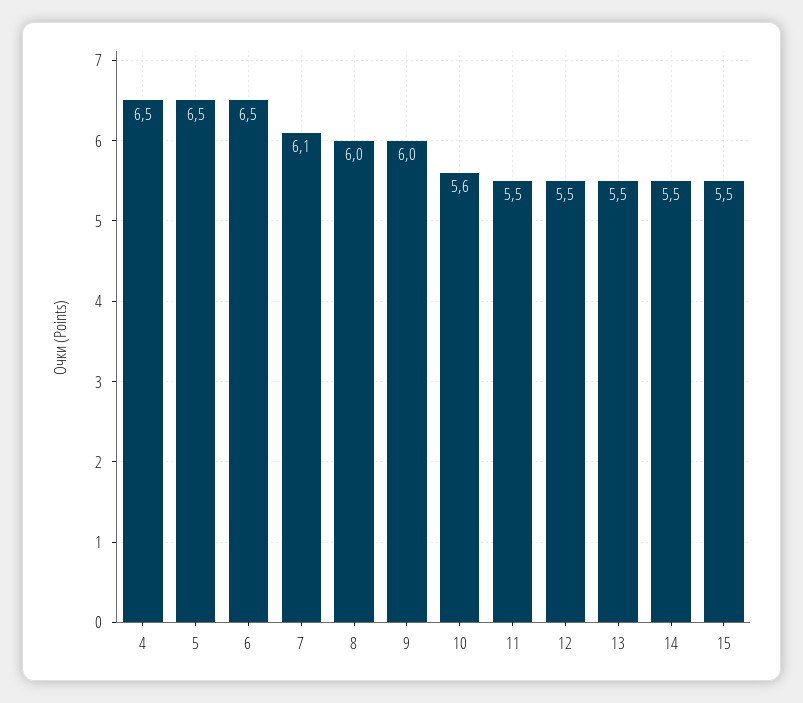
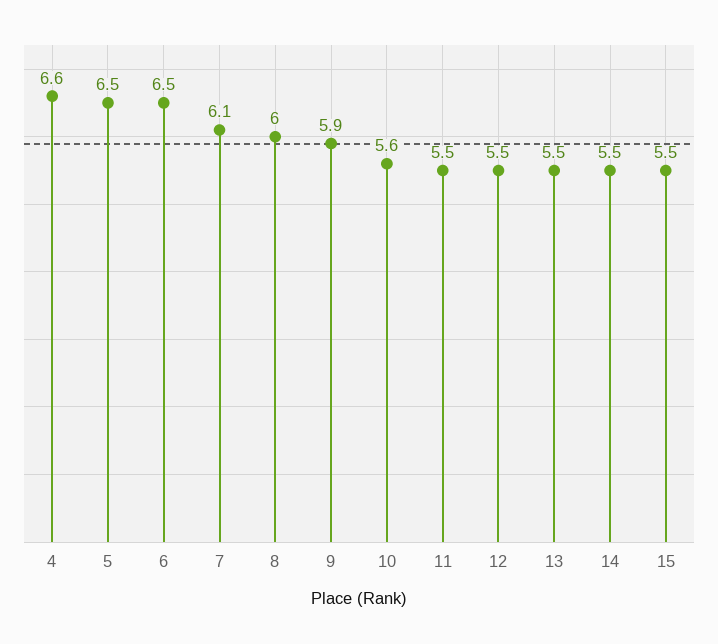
4: 6.5 -> 6.6
9: 6 -> 5.9

